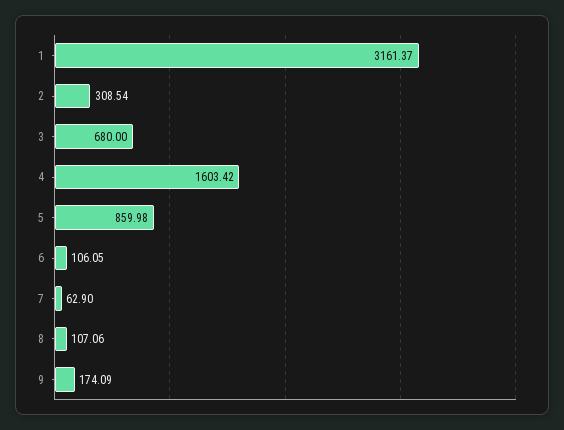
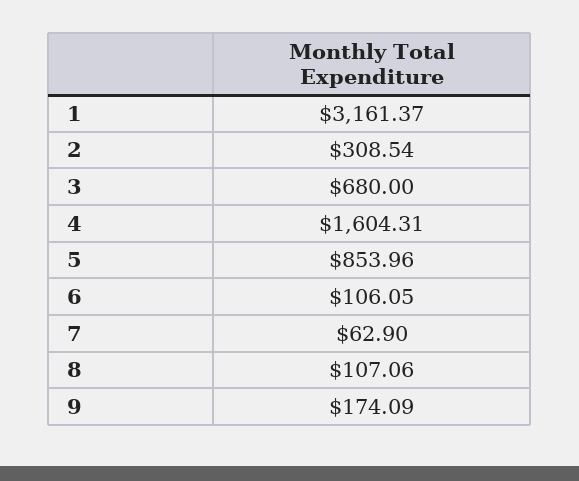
4: 1603.42 -> 1604.31
5: 859.98 -> 853.96

